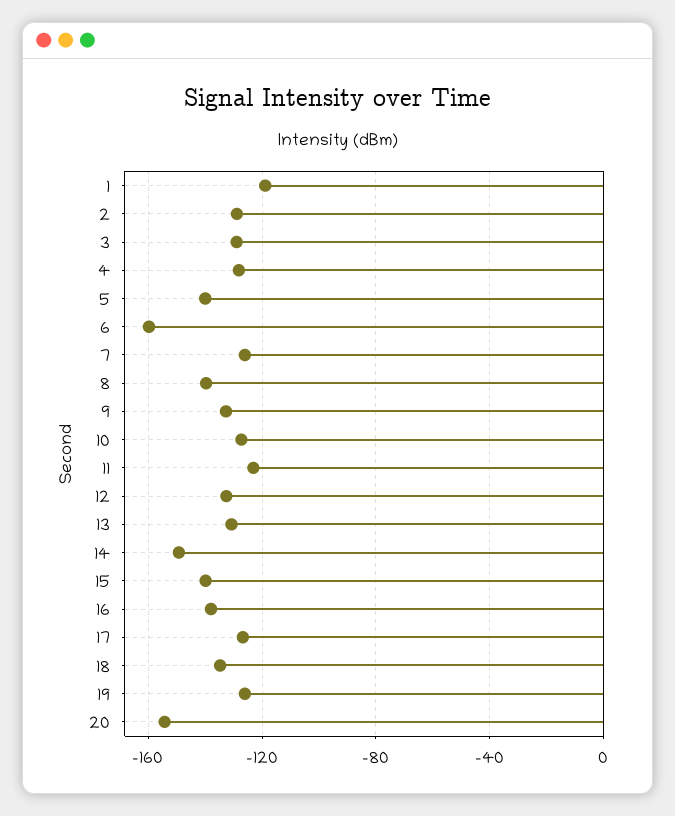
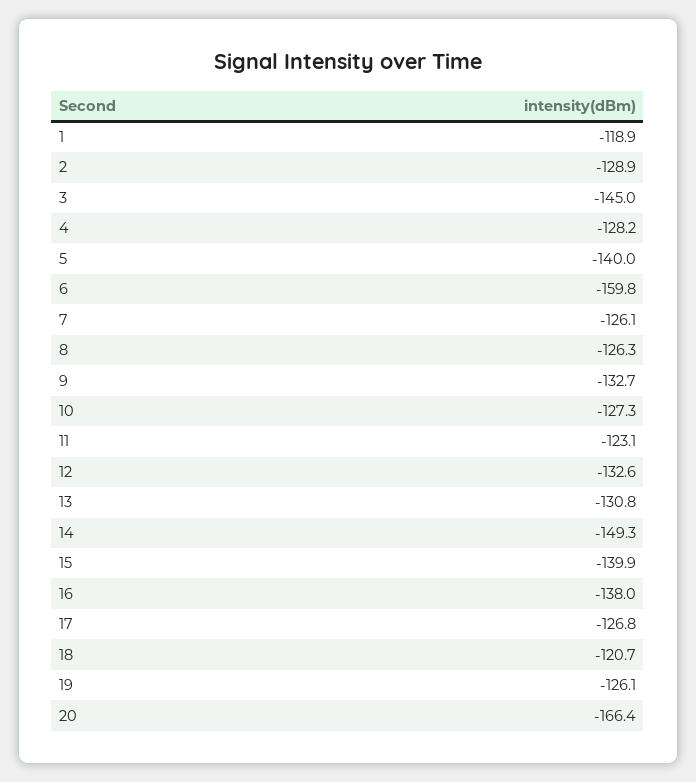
3: -130 -> -145
8: -140 -> -126.3
18: -135 -> -120.7
20: -155 -> -166.4

